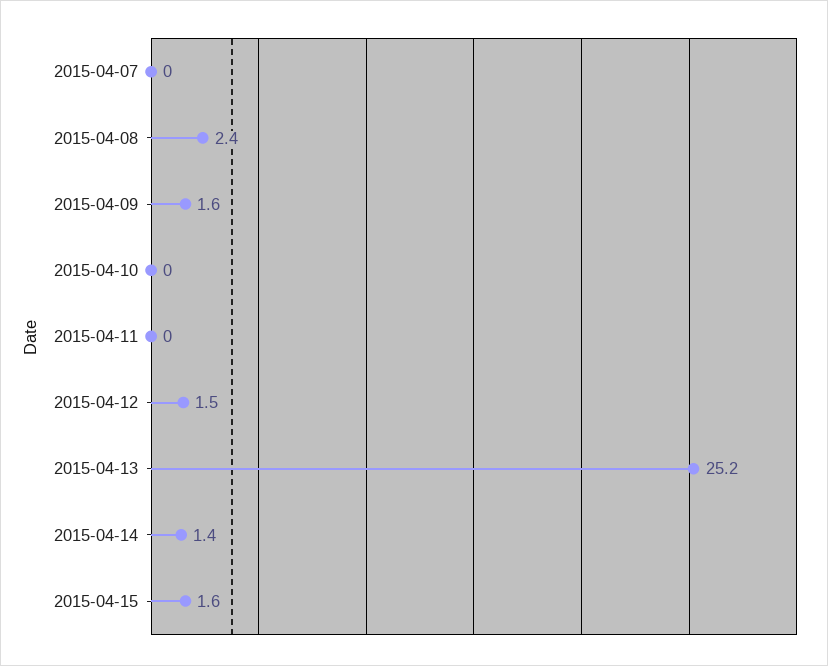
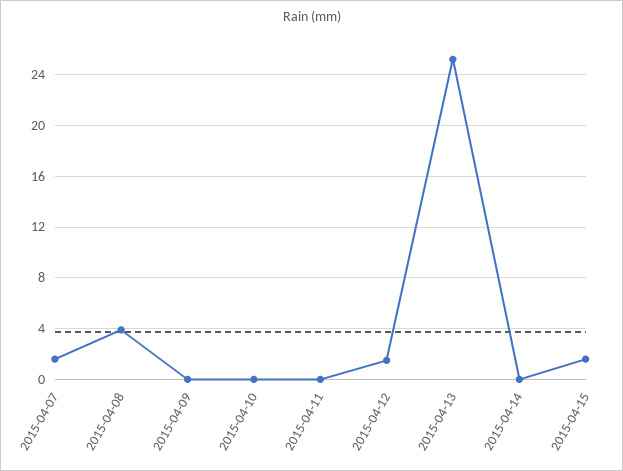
2015-04-07: 0 -> 1.5
2015-04-08: 2.4 -> 4
2015-04-09: 1.6 -> 0
2015-04-14: 1.4 -> 0

